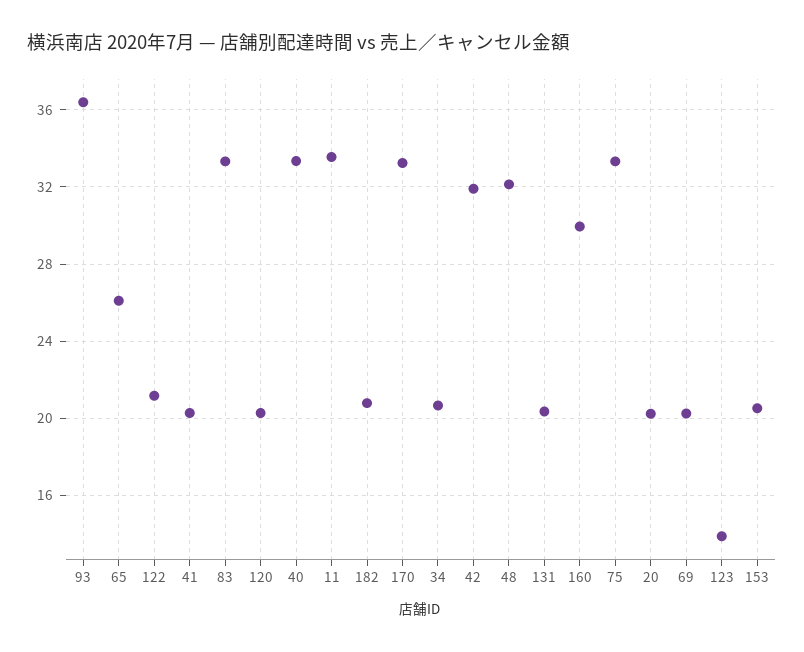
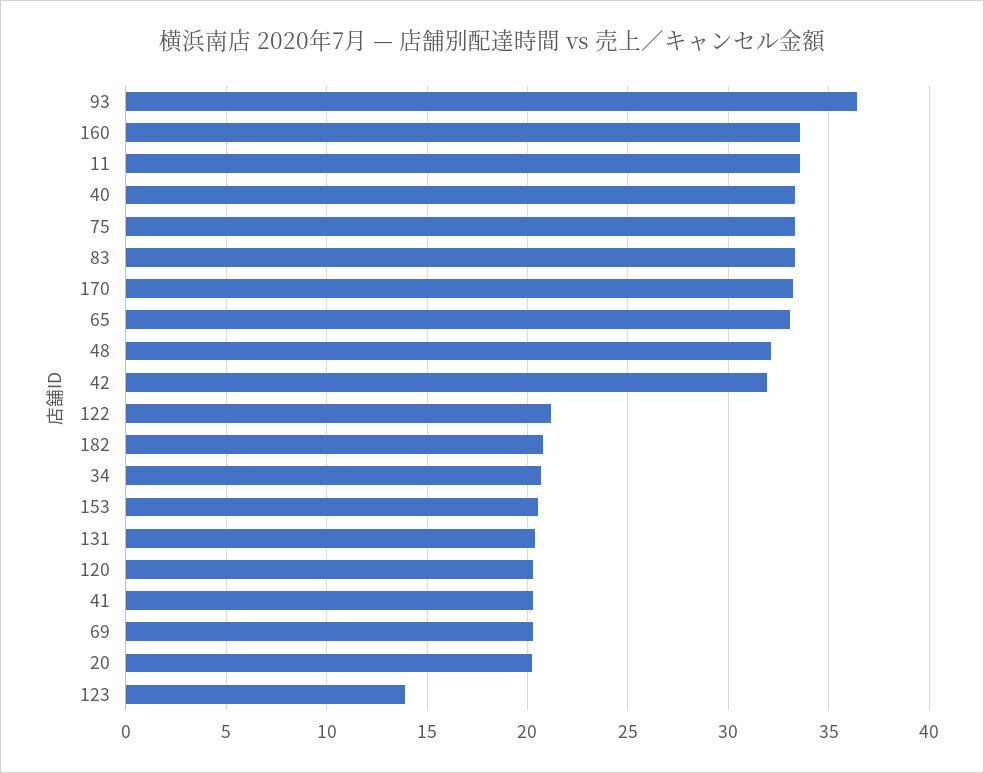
65: 26 -> 33
160: 30 -> 33.5

